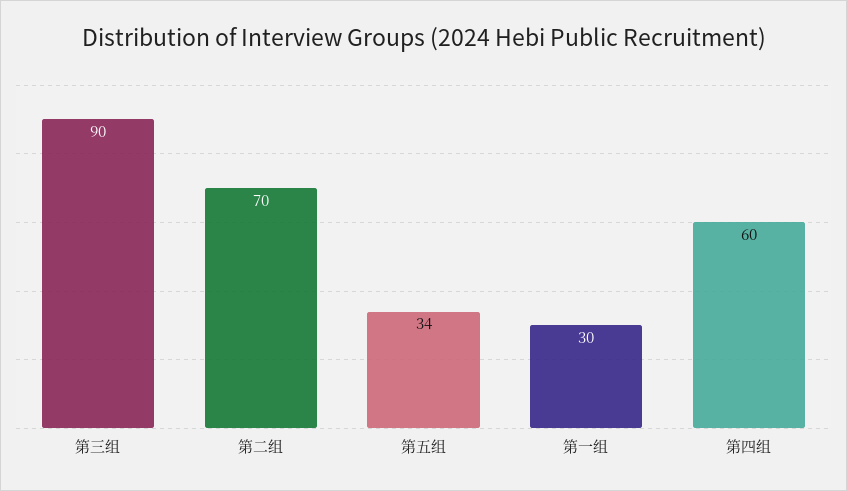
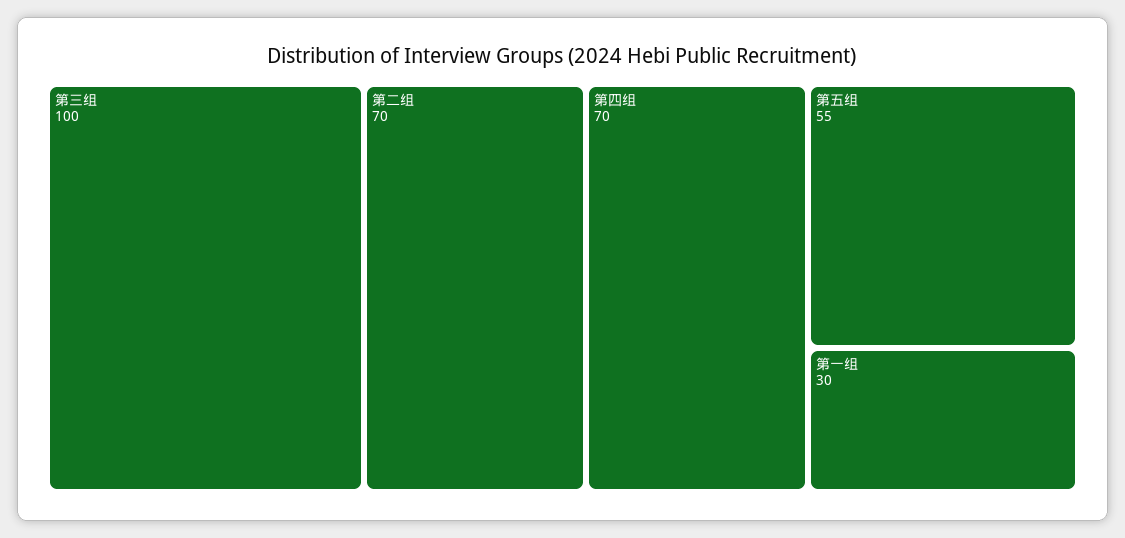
第三组: 90 -> 100
第五组: 34 -> 55
第四组: 60 -> 70

